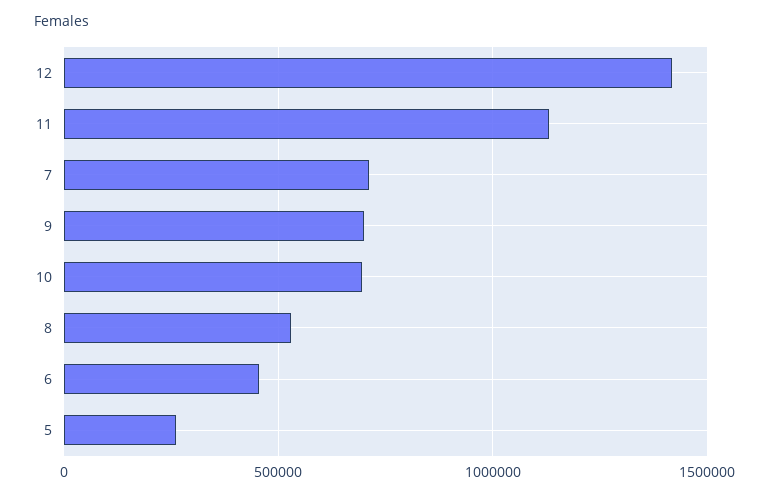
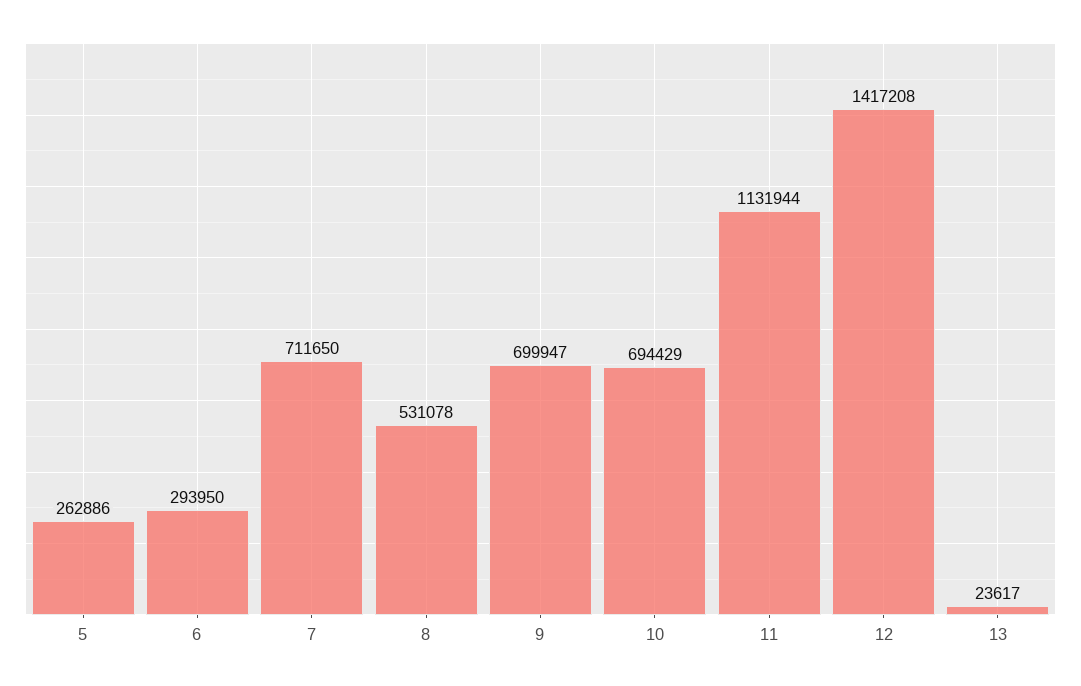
6: 450000 -> 293950
13: none -> 23617

